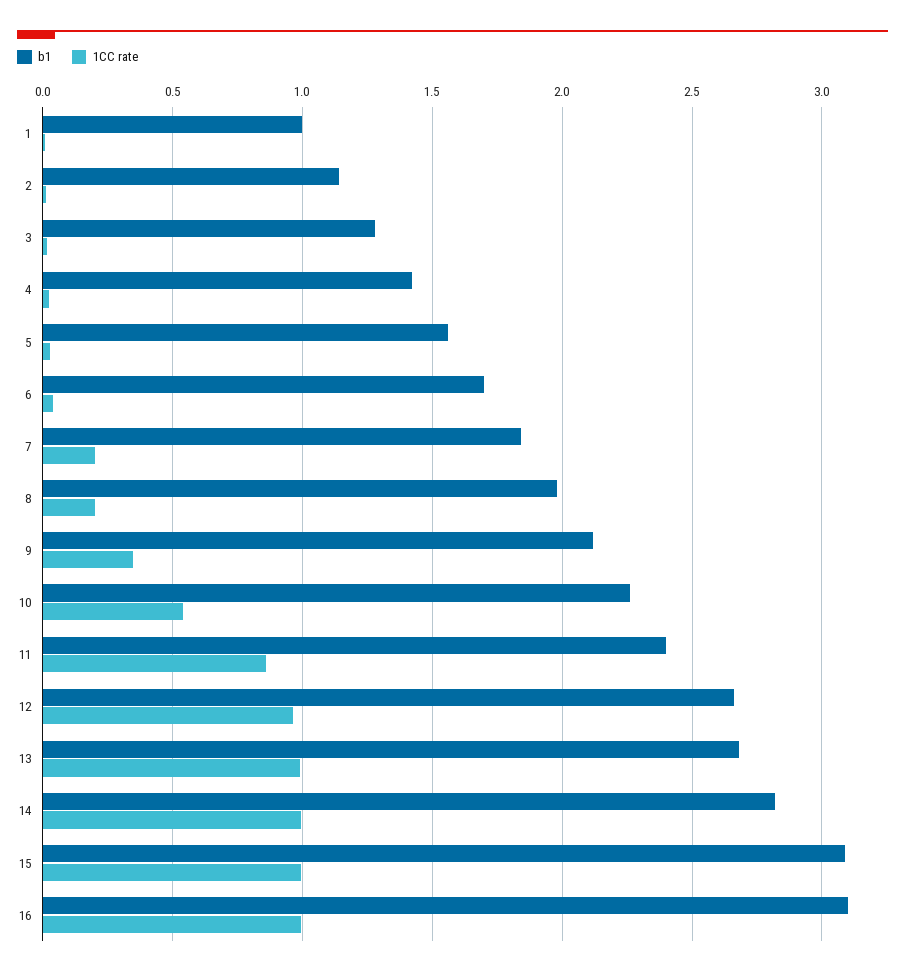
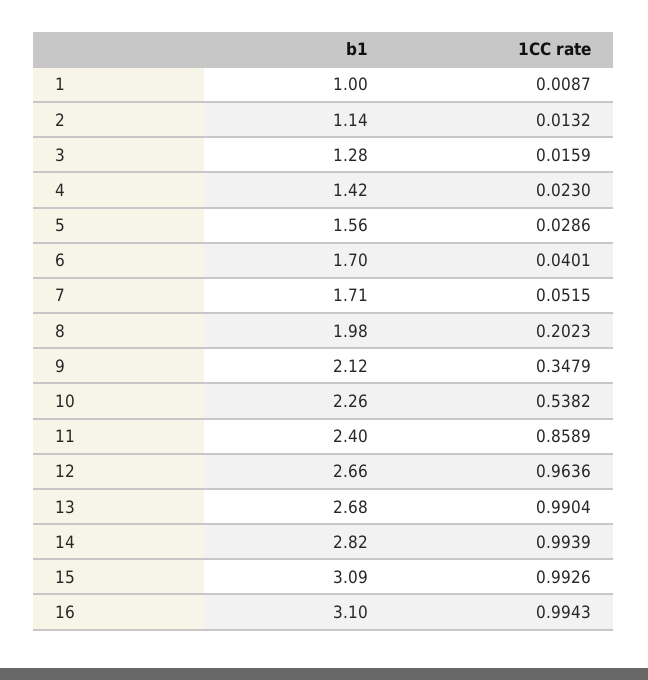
b1, 7: 1.85 -> 1.71
1CC rate, 7: 0.2 -> 0.0515

